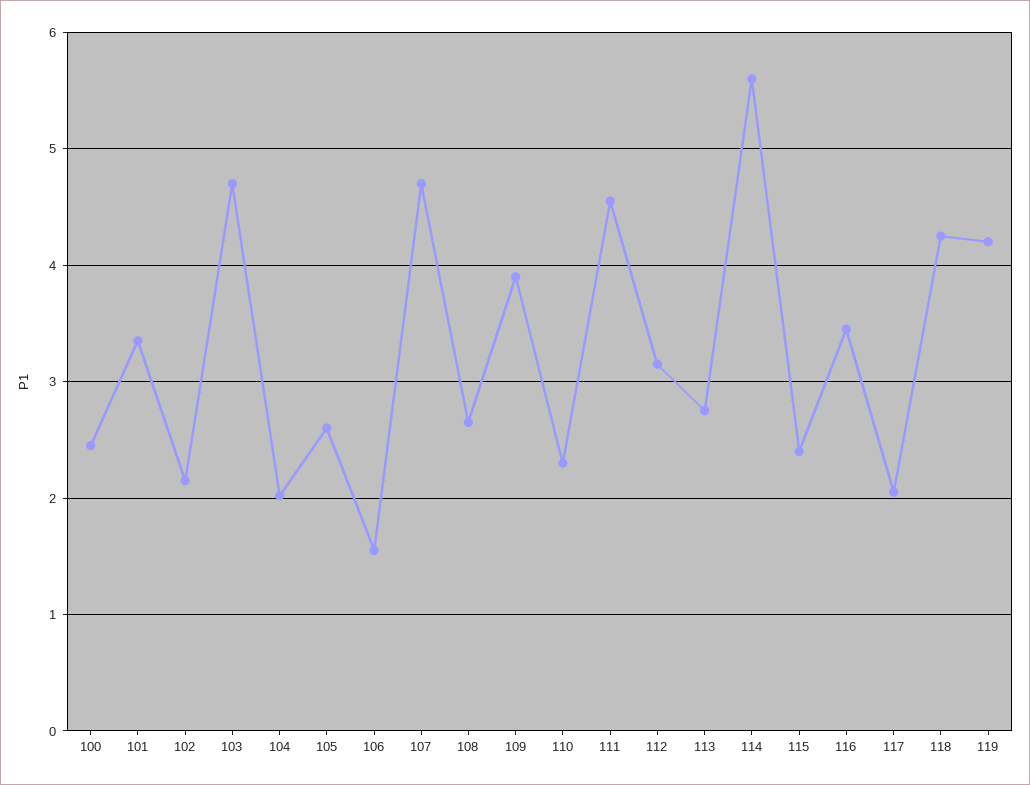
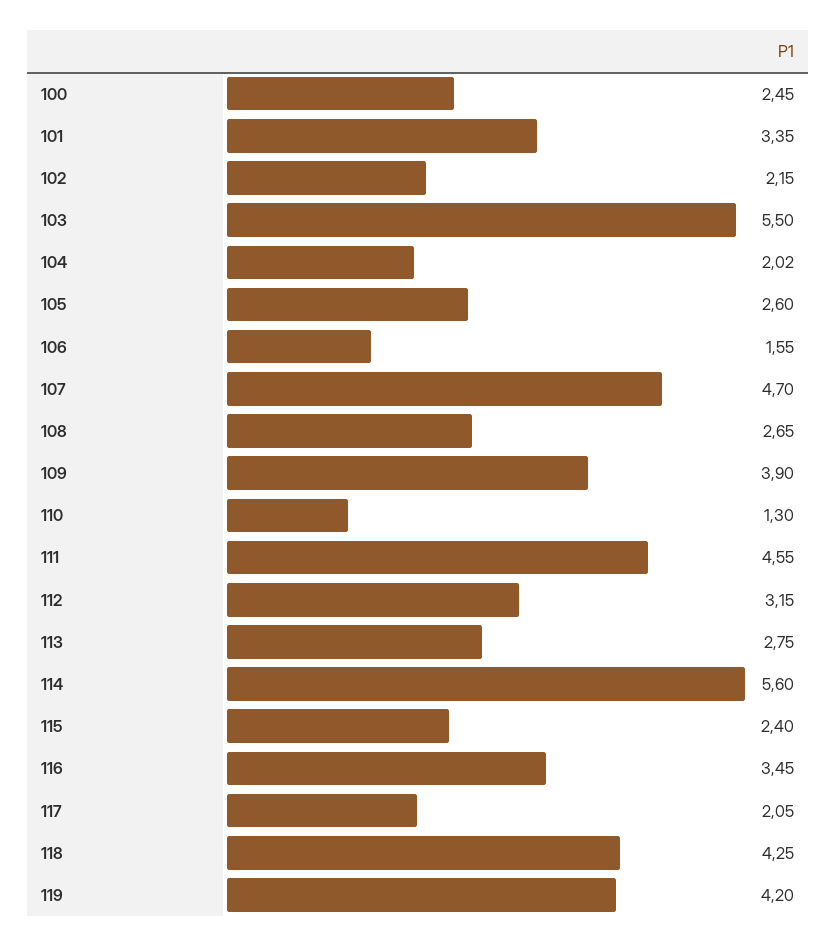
103: 4.7 -> 5.5
110: 2.3 -> 1.3

